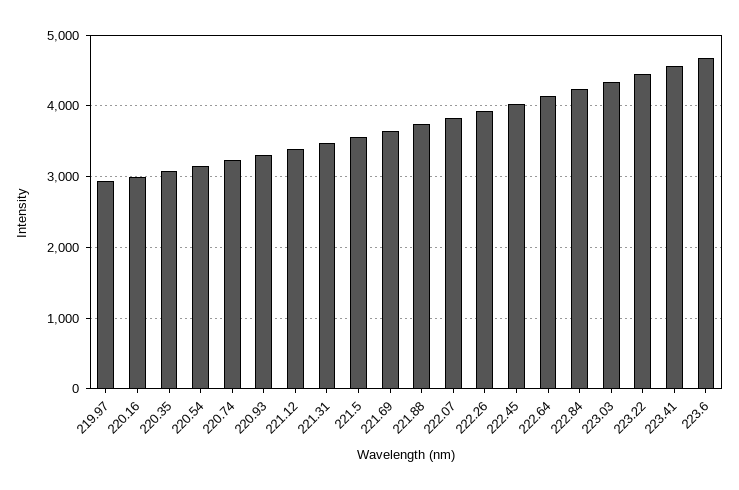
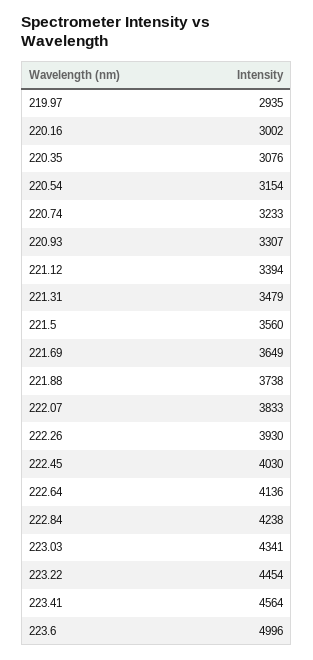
223.6: 4700 -> 4996

